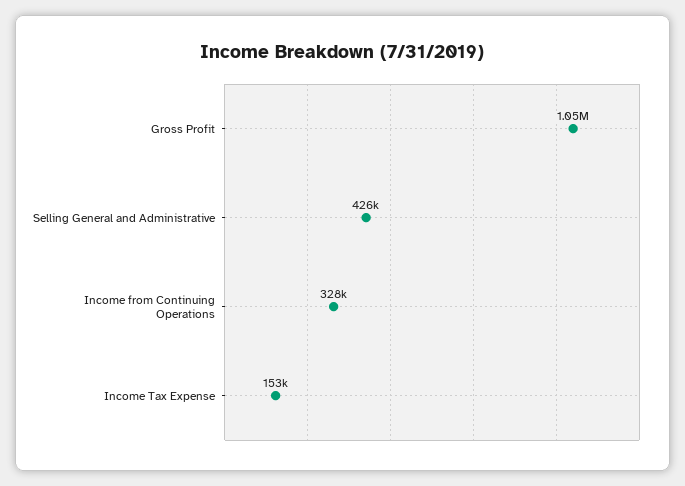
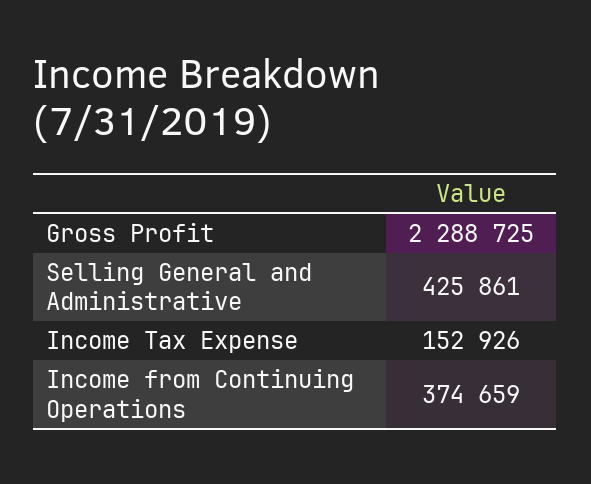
Gross Profit: 1050000 -> 2288725
Income from Continuing Operations: 328000 -> 374659

